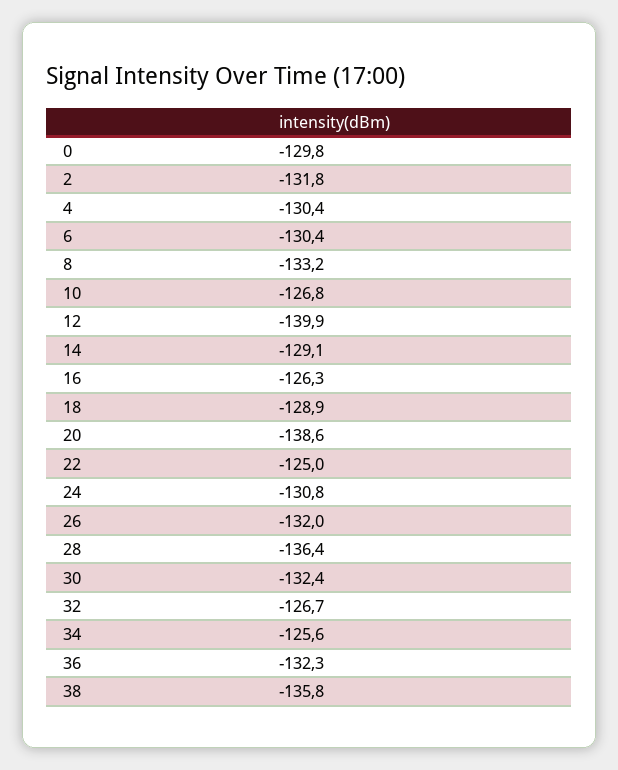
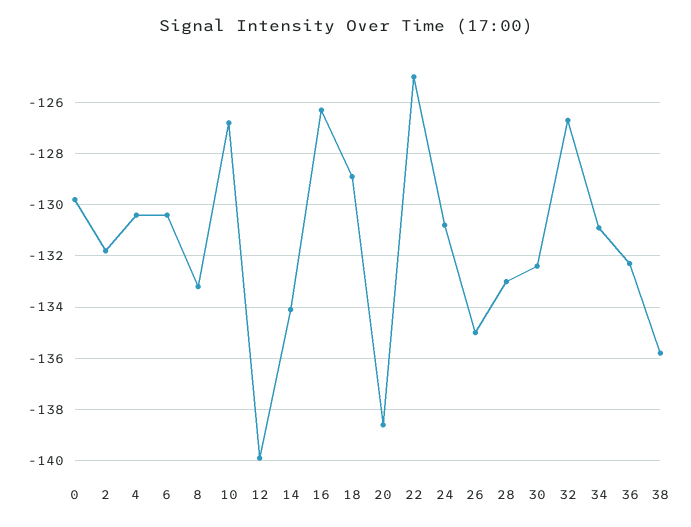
14: -129.1 -> -134
26: -132 -> -135
28: -136.4 -> -133
34: -125.6 -> -131

